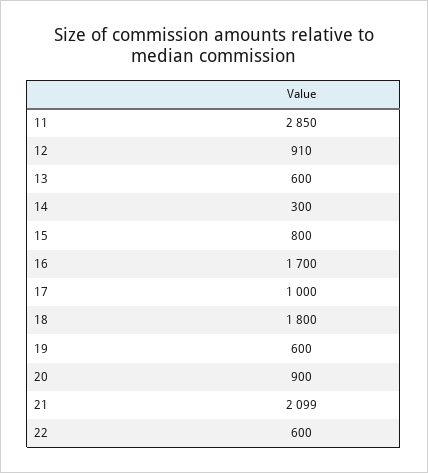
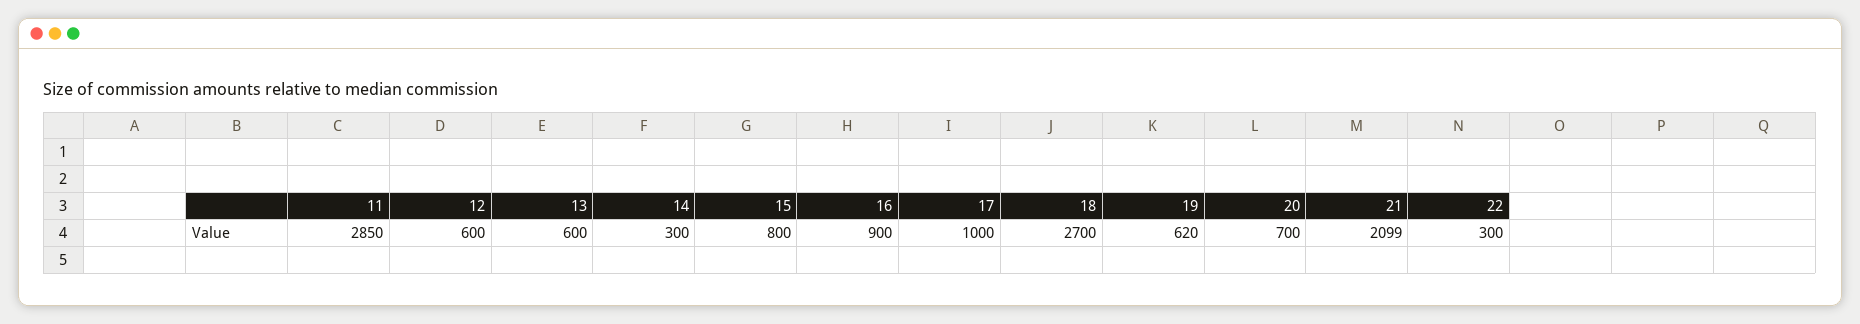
12: 910 -> 600
16: 1700 -> 900
18: 1800 -> 2700
19: 600 -> 620
20: 900 -> 700
22: 600 -> 300

